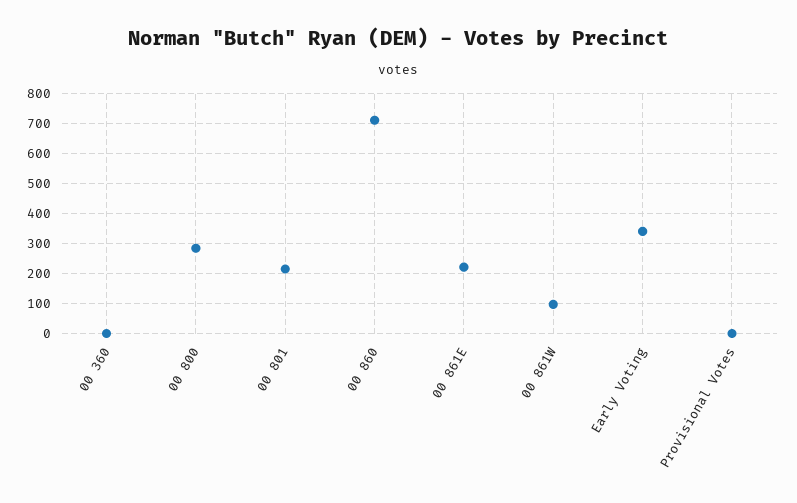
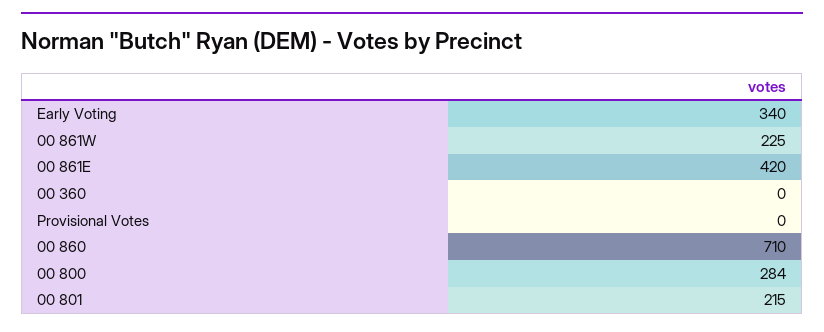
00 861E: 220 -> 420
00 861W: 100 -> 225

